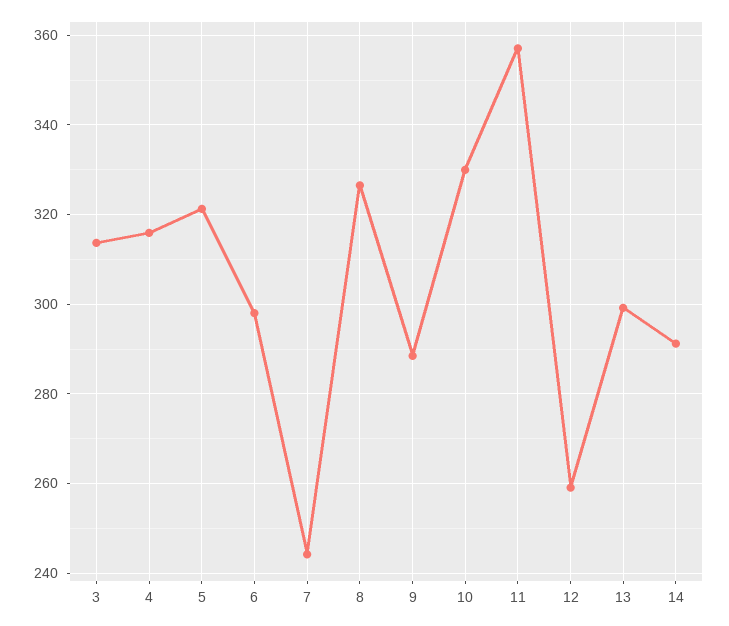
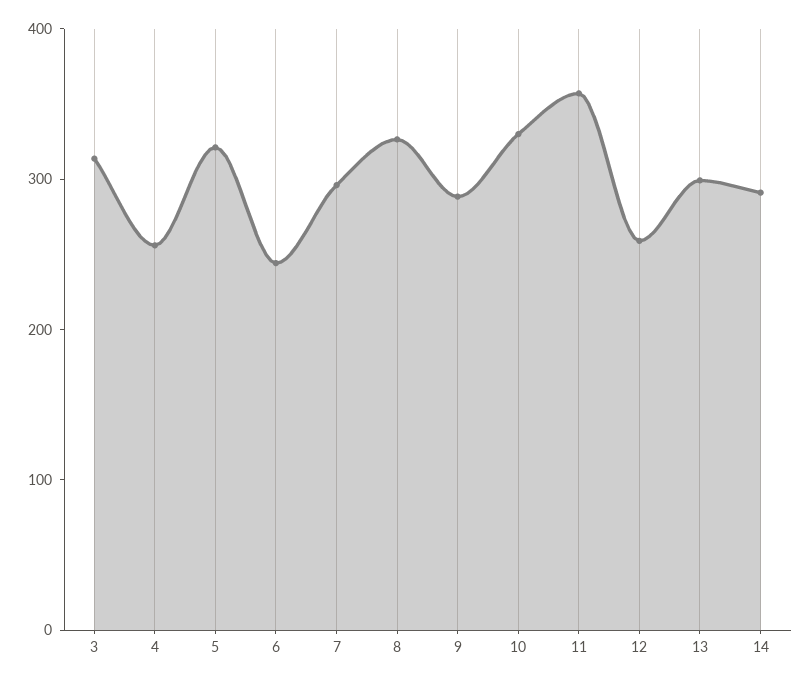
4: 316 -> 260
6: 298 -> 240
7: 244 -> 300

